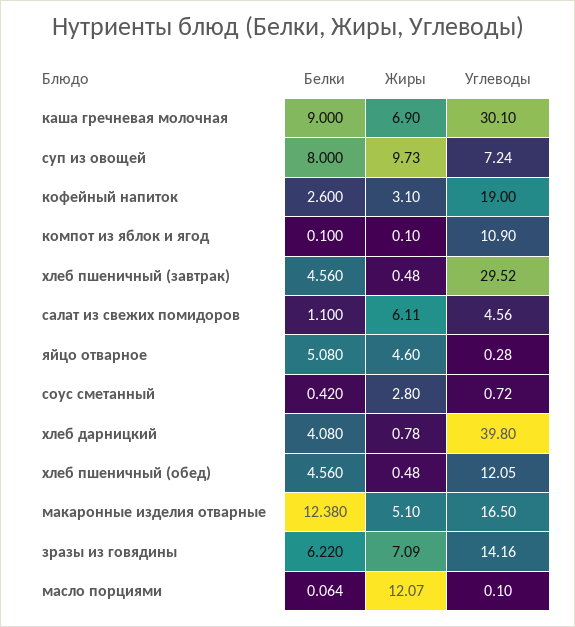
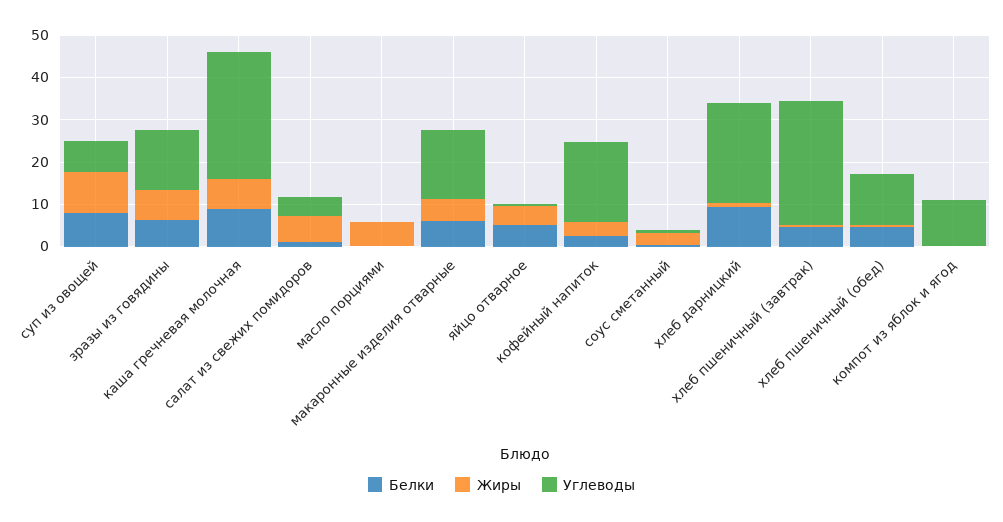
Белки, хлеб дарницкий: 4.08 -> 10
Углеводы, хлеб дарницкий: 39.8 -> 24
Белки, макаронные изделия отварные: 12.38 -> 6
Жиры, масло порциями: 12.07 -> 6

